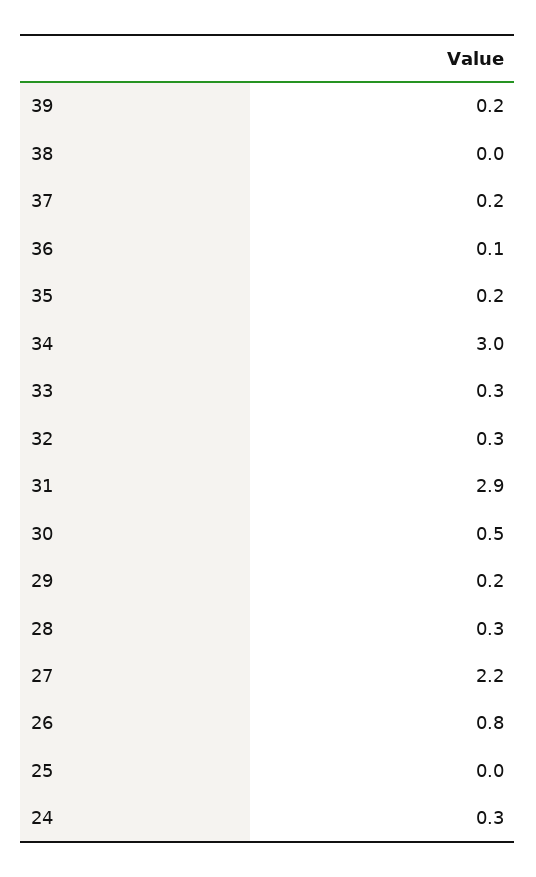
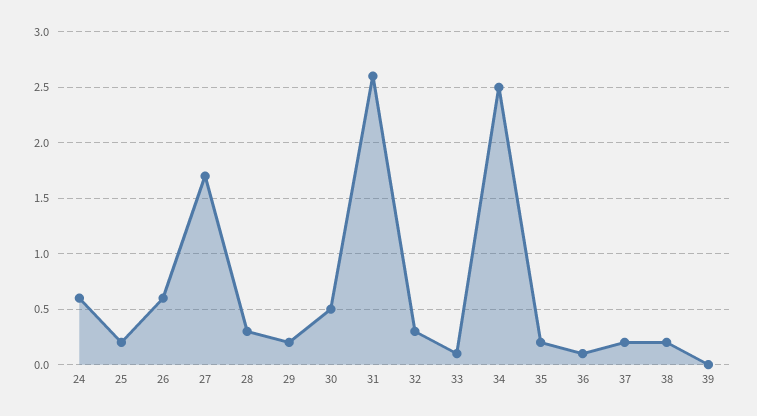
39: 0.2 -> 0
38: 0 -> 0.2
34: 3 -> 2.5
33: 0.3 -> 0.1
31: 2.9 -> 2.6
27: 2.2 -> 1.7
26: 0.8 -> 0.6
25: 0 -> 0.2
24: 0.3 -> 0.6

